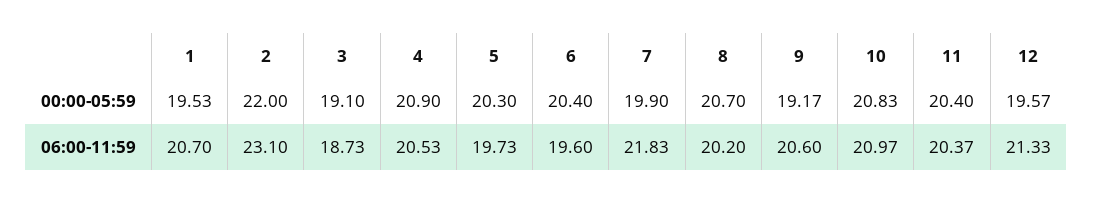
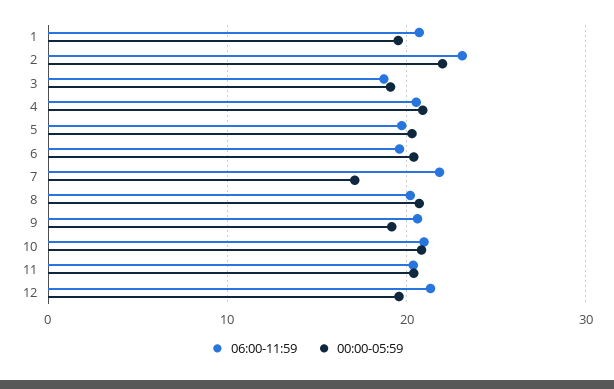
00:00-05:59, 7: 19.9 -> 17

